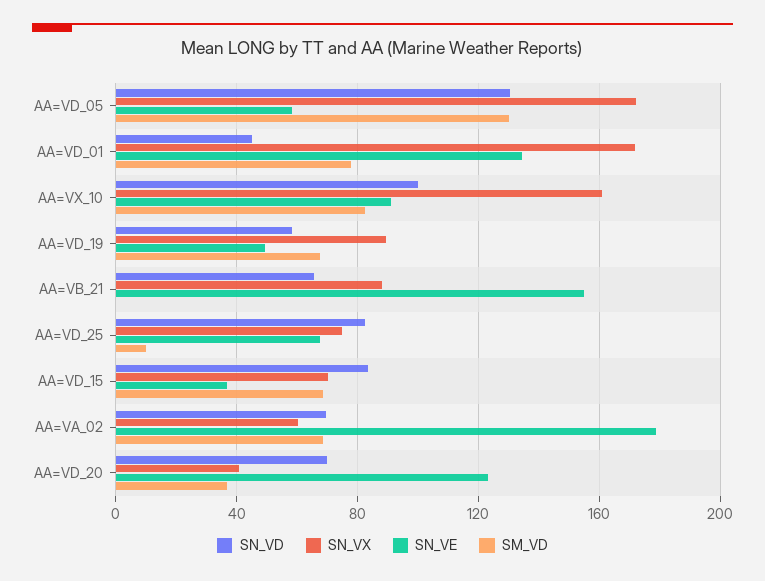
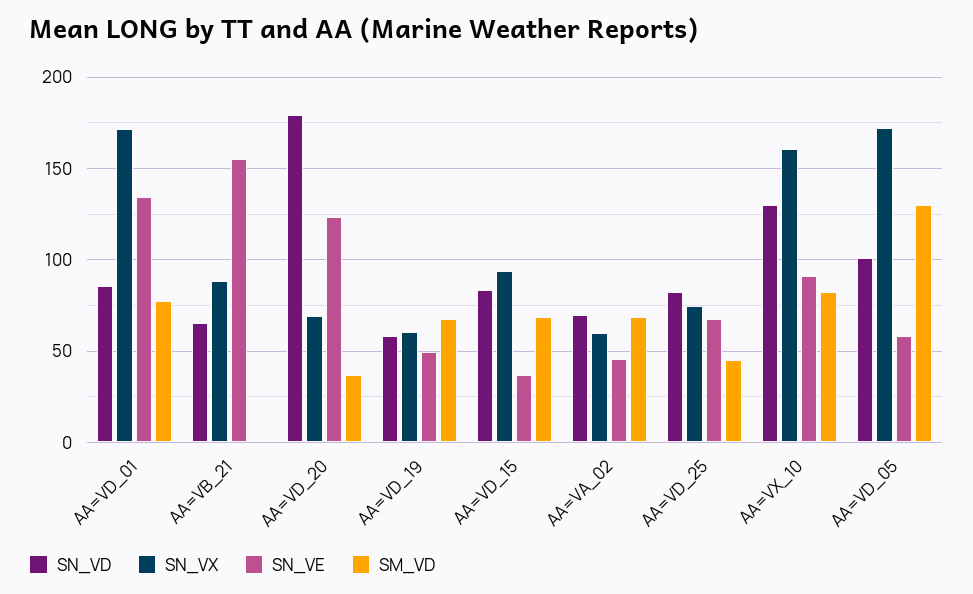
SN_VD, AA=VD_05: 130 -> 100
SN_VD, AA=VD_01: 45 -> 85
SN_VD, AA=VX_10: 100 -> 130
SN_VX, AA=VD_19: 90 -> 60
SM_VD, AA=VD_25: 10 -> 45
SN_VX, AA=VD_15: 70 -> 95
SN_VE, AA=VA_02: 180 -> 45
SN_VD, AA=VD_20: 70 -> 180
SN_VX, AA=VD_20: 40 -> 70

